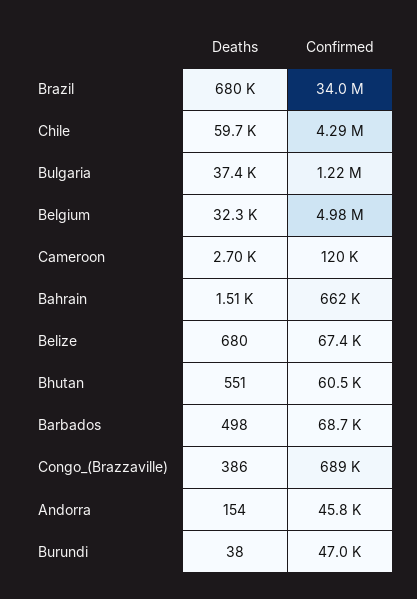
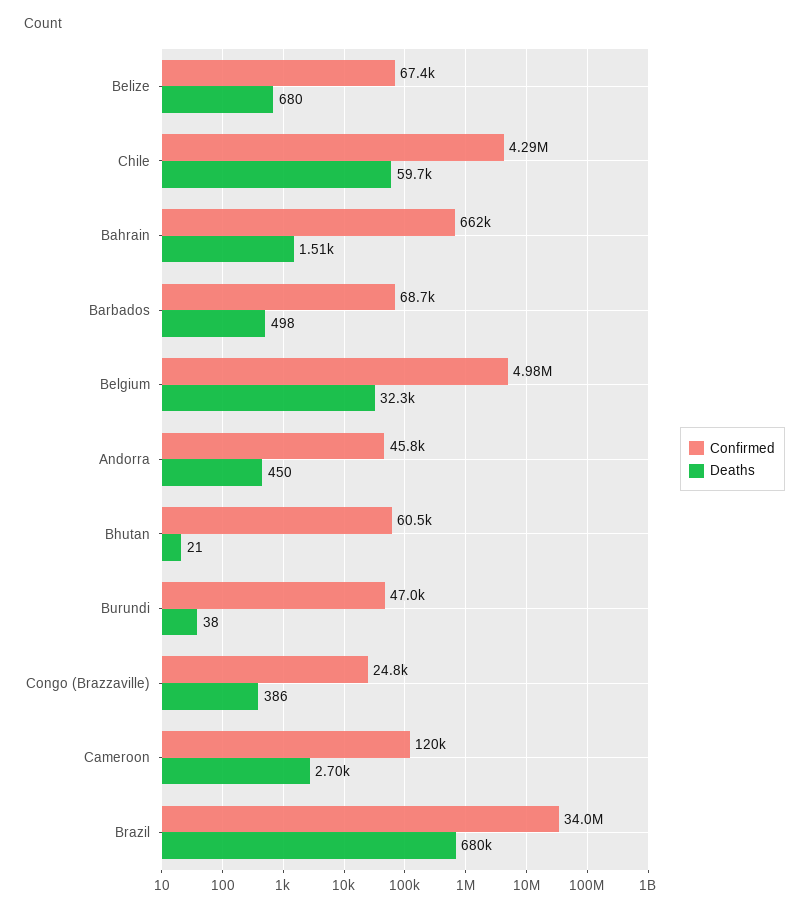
Deaths, Bulgaria: 37400 -> none
Confirmed, Bulgaria: 1220000 -> none
Deaths, Bhutan: 551 -> 21
Confirmed, Congo_(Brazzaville): 689000 -> 24800
Deaths, Andorra: 154 -> 450

